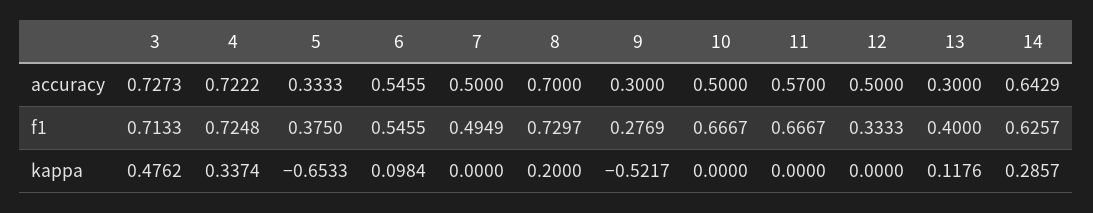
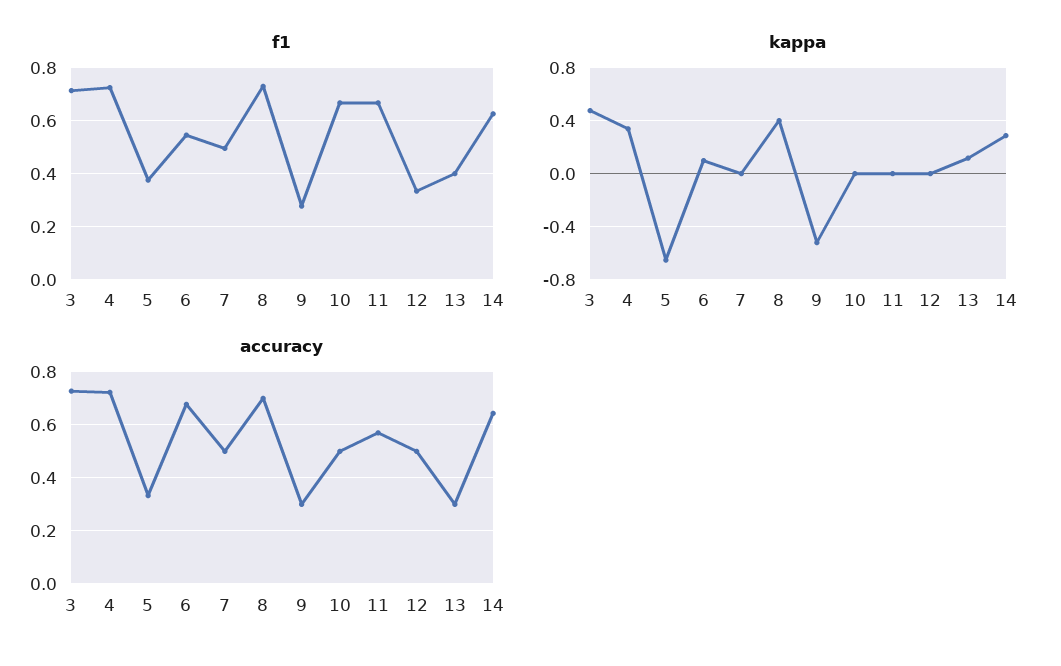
accuracy, 6: 0.5455 -> 0.675
kappa, 8: 0.2 -> 0.4

